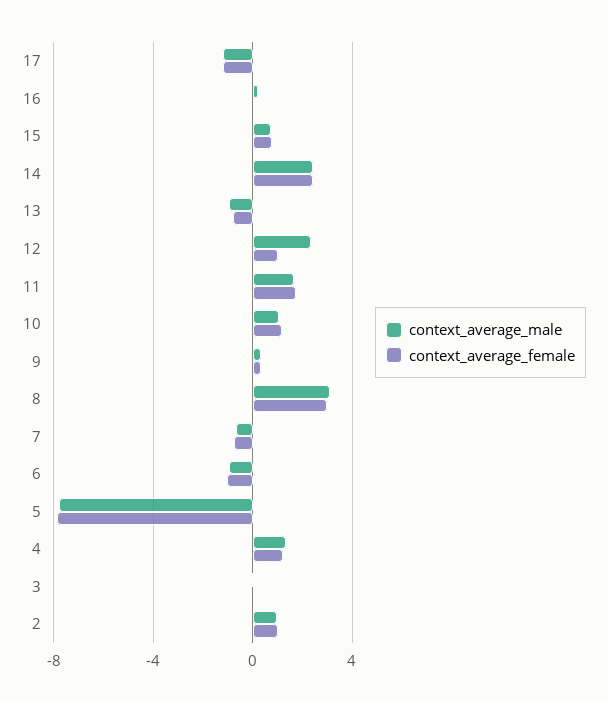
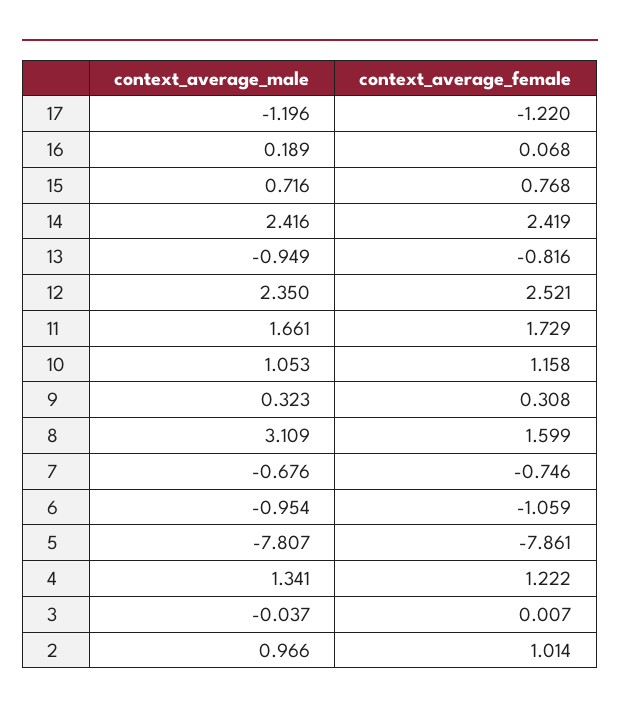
context_average_female, 12: 1 -> 2.521
context_average_female, 8: 3 -> 1.599

